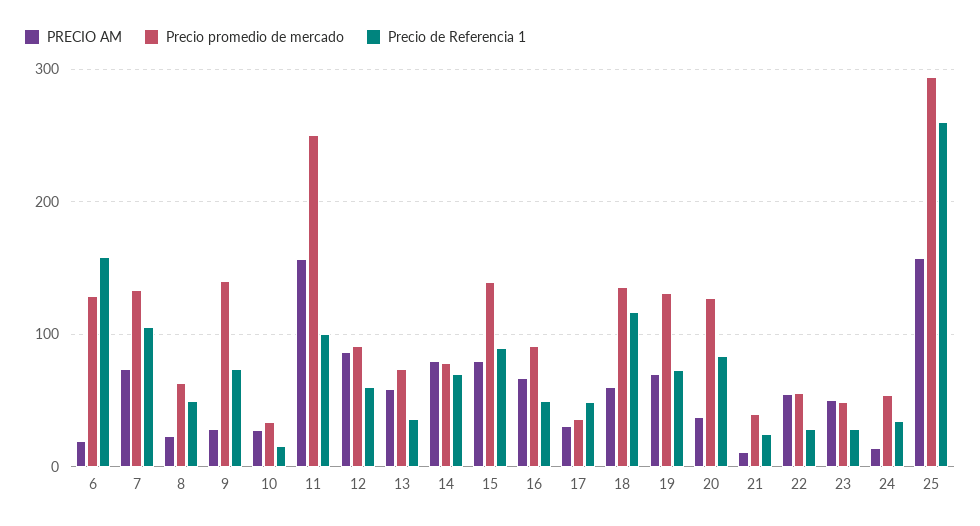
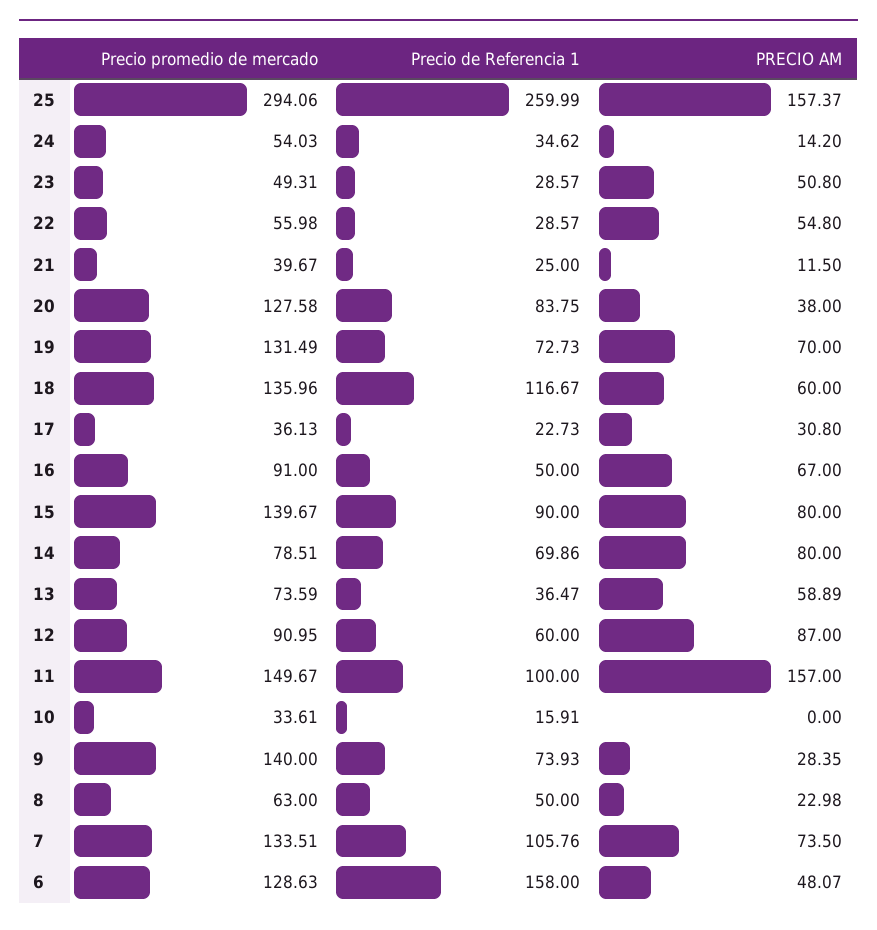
PRECIO AM, 6: 20 -> 48.07
PRECIO AM, 10: 30 -> 0
Precio promedio de mercado, 11: 250 -> 149.67
Precio de Referencia 1, 17: 50 -> 22.73

